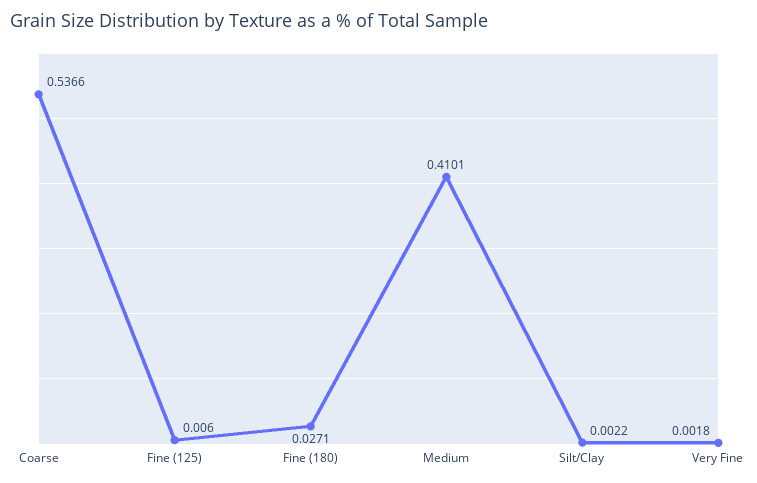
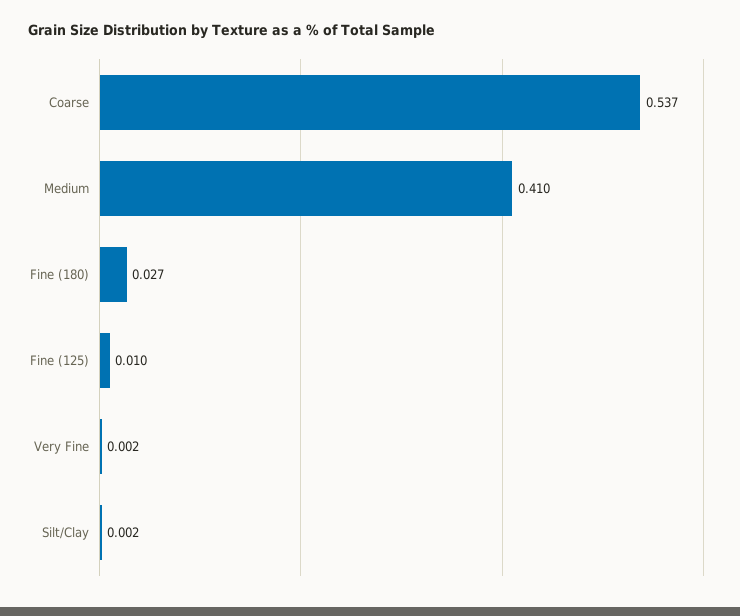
Fine (125): 0.006 -> 0.01

